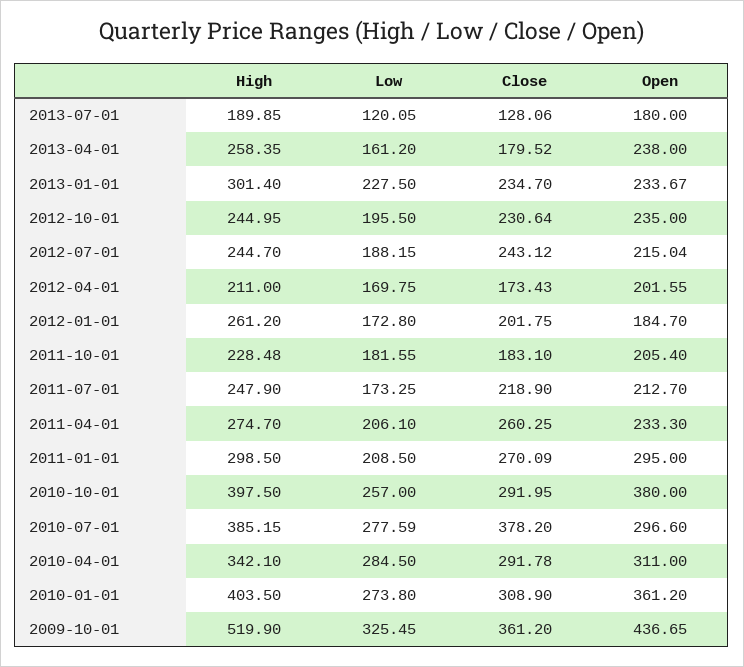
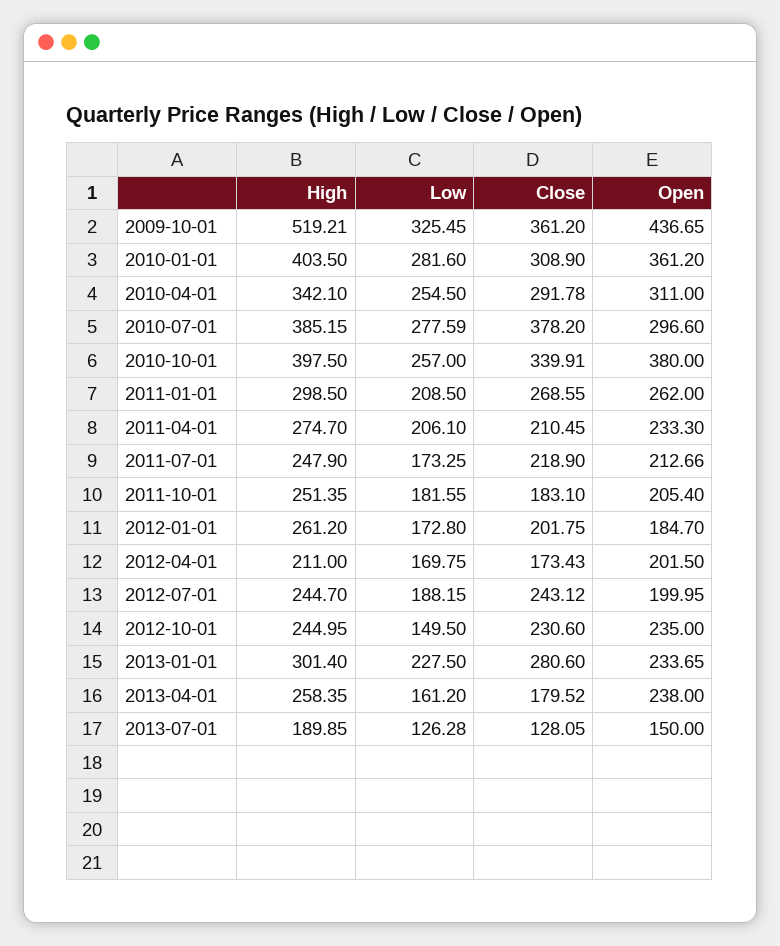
Low, 2013-07-01: 120.05 -> 126.28
Close, 2013-07-01: 128.06 -> 128.05
Open, 2013-07-01: 180 -> 150
Close, 2013-01-01: 234.7 -> 280.6
Open, 2013-01-01: 233.67 -> 233.65
Low, 2012-10-01: 195.5 -> 149.5
Close, 2012-10-01: 230.64 -> 230.6
Open, 2012-07-01: 215.04 -> 199.95
Open, 2012-04-01: 201.55 -> 201.5
High, 2011-10-01: 228.48 -> 251.35
Open, 2011-07-01: 212.7 -> 212.66
Close, 2011-04-01: 260.25 -> 210.45
Close, 2011-01-01: 270.09 -> 268.55
Open, 2011-01-01: 295 -> 262
Close, 2010-10-01: 291.95 -> 339.91
Low, 2010-04-01: 284.5 -> 254.5
Low, 2010-01-01: 273.8 -> 281.6
High, 2009-10-01: 519.9 -> 519.21

